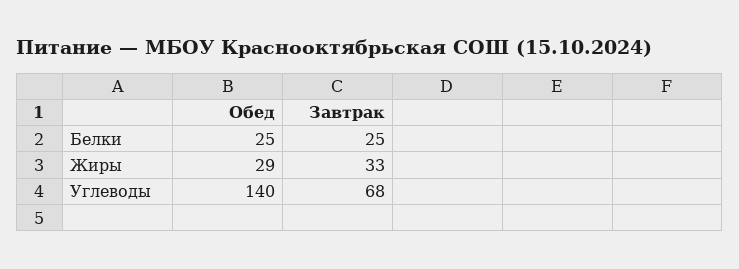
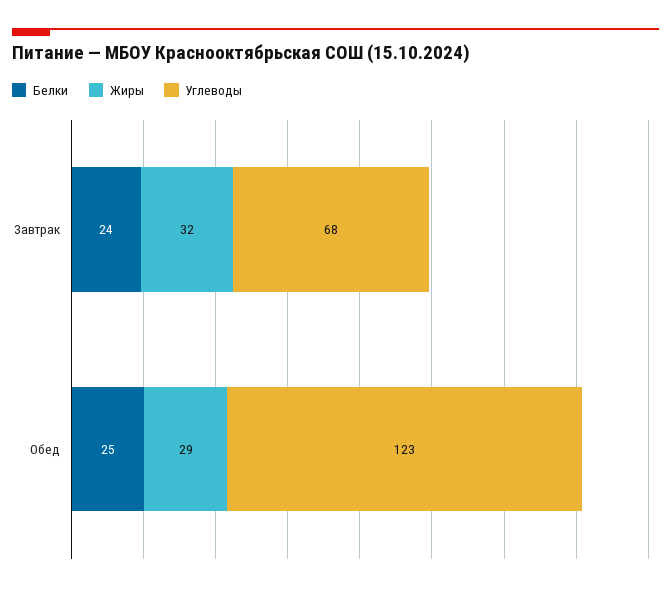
Белки, Завтрак: 25 -> 24
Жиры, Завтрак: 33 -> 32
Углеводы, Обед: 140 -> 123

